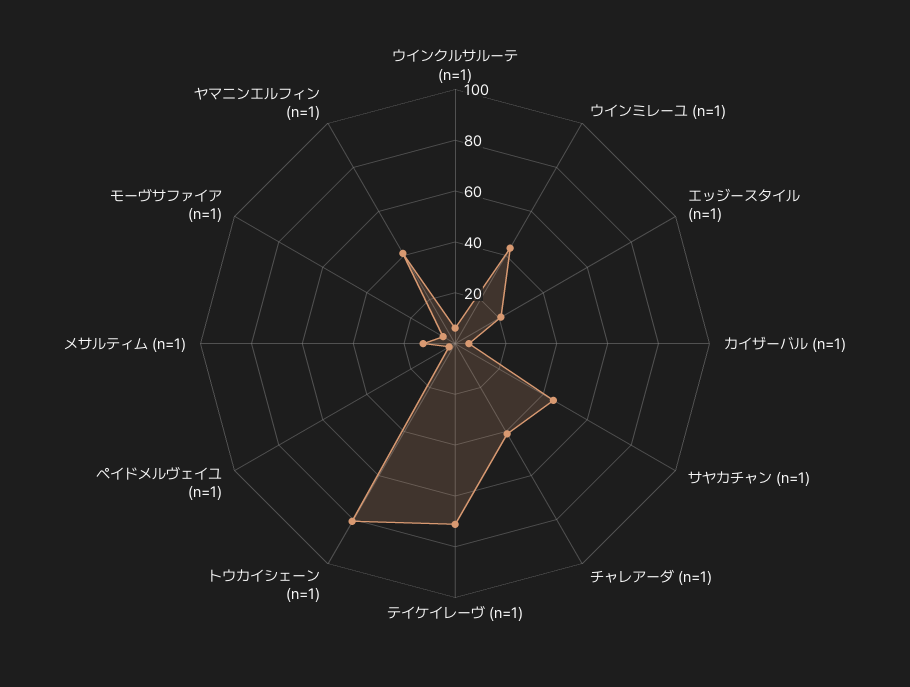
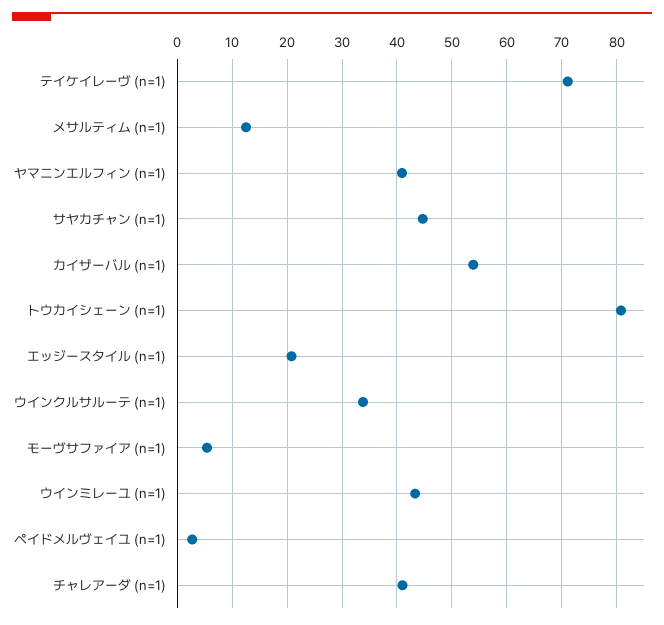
ウインクルサルーテ (n=1): 5 -> 34
カイザーバル (n=1): 5 -> 54

